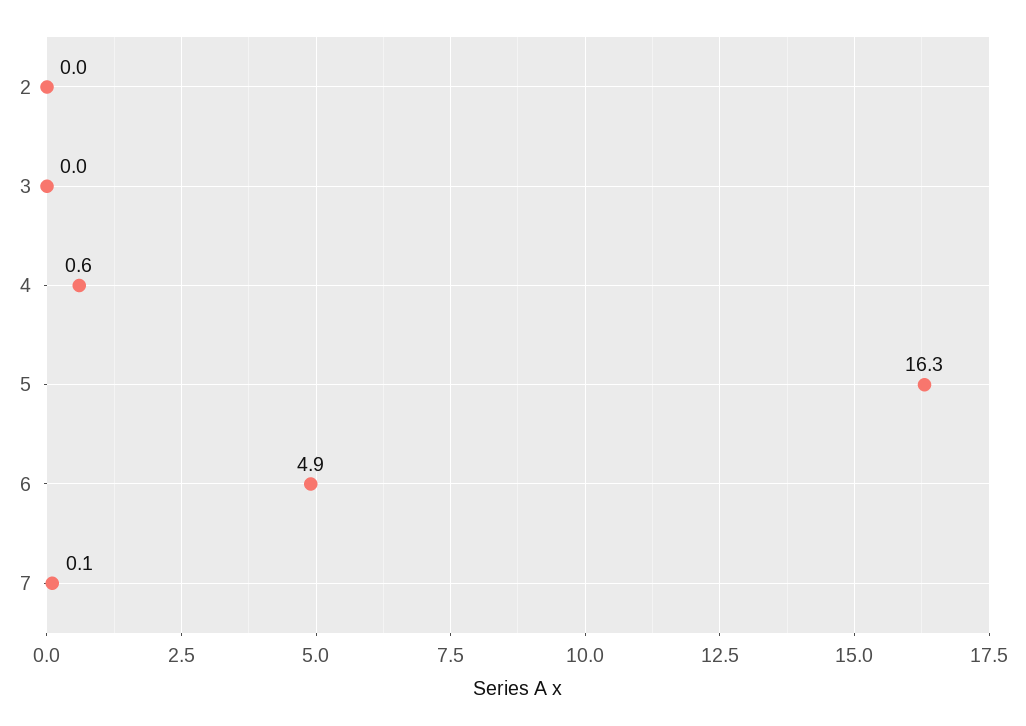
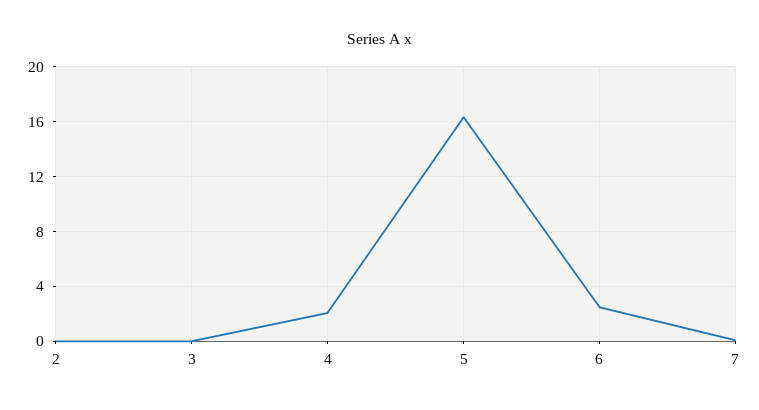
4: 0.6 -> 2
6: 4.9 -> 2.5

